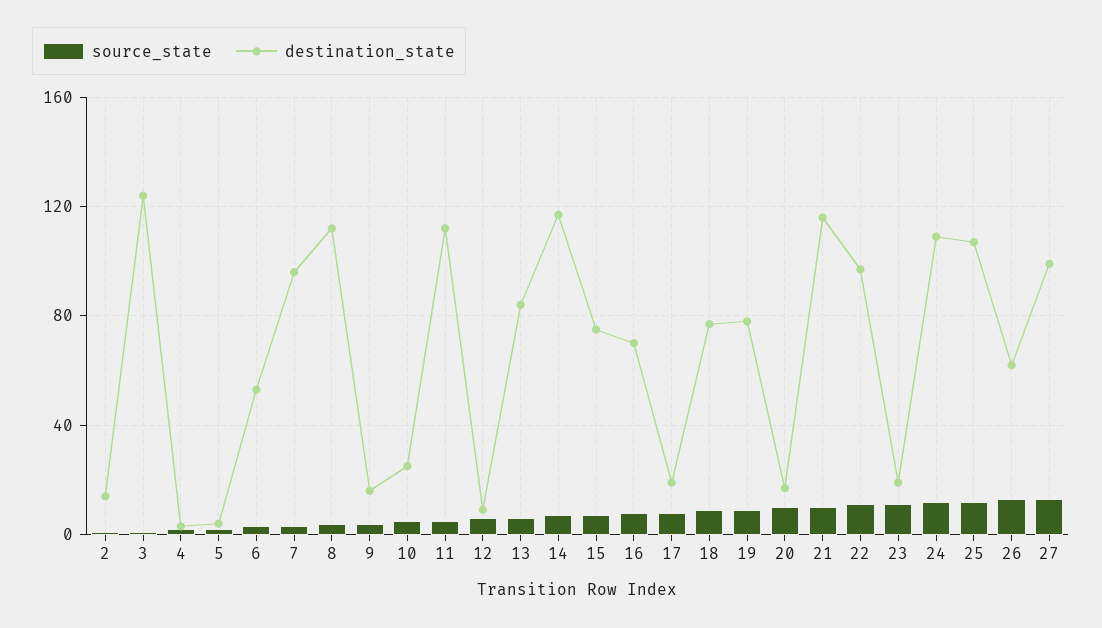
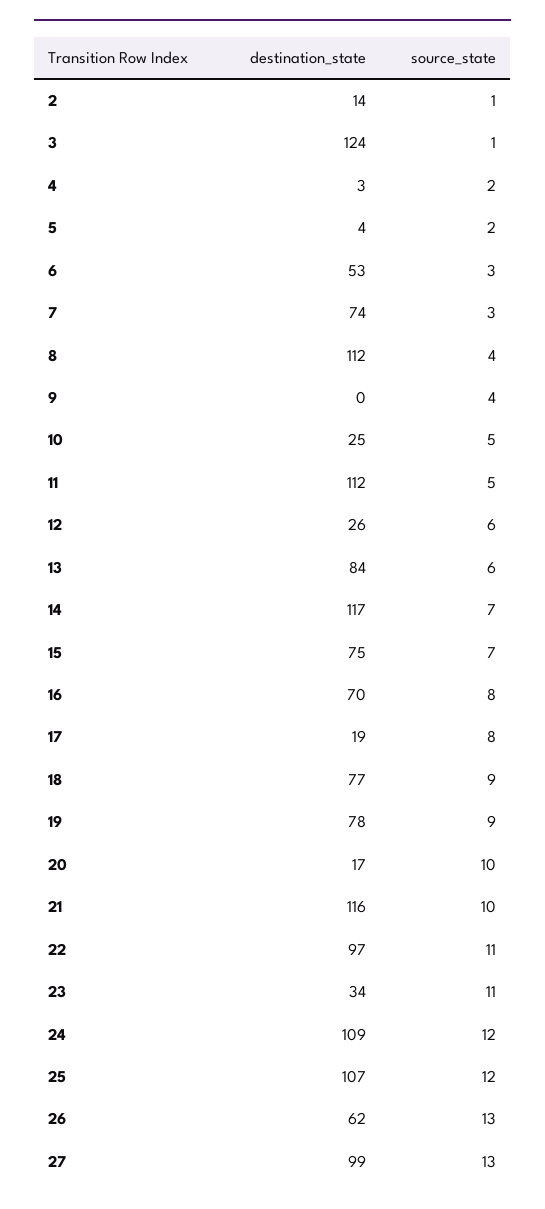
destination_state, 7: 95 -> 74
destination_state, 9: 15 -> 0
destination_state, 12: 10 -> 26
destination_state, 23: 20 -> 34

